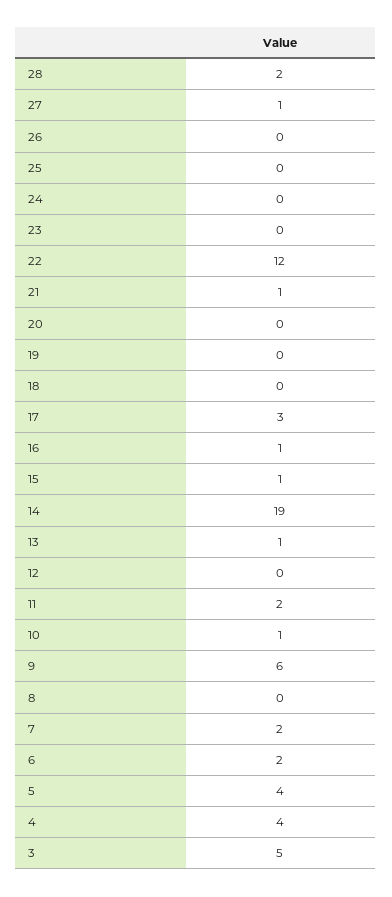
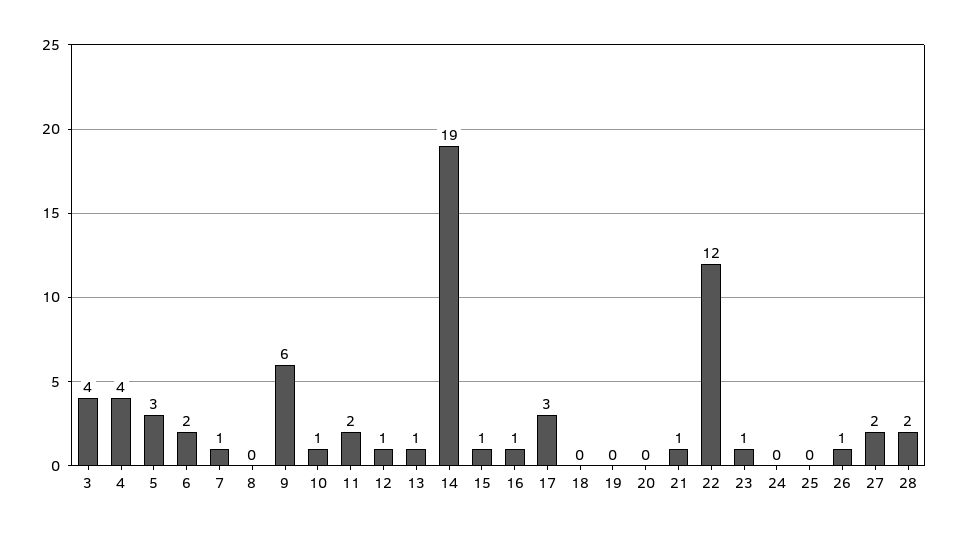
27: 1 -> 2
26: 0 -> 1
23: 0 -> 1
12: 0 -> 1
7: 2 -> 1
5: 4 -> 3
3: 5 -> 4

